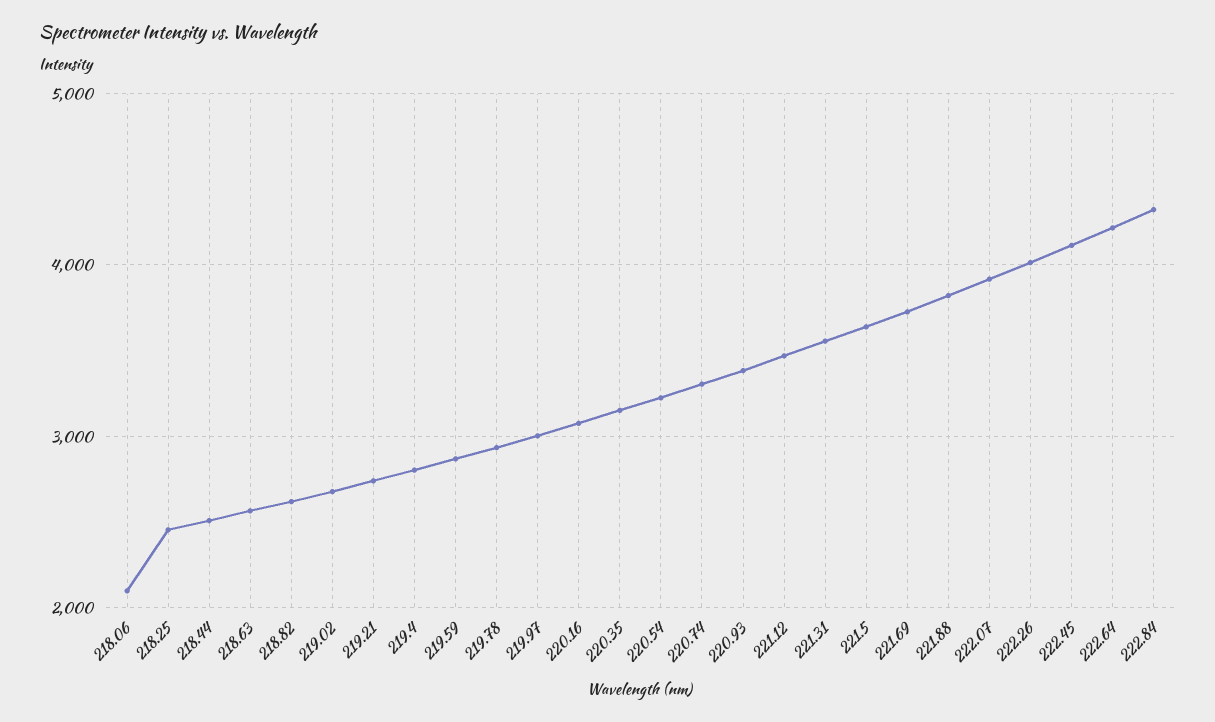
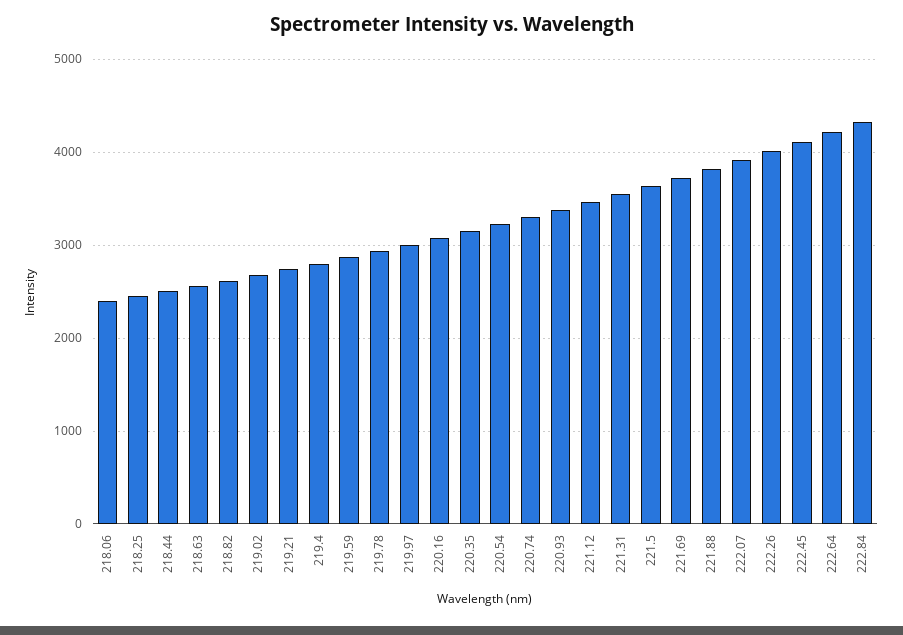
218.06: 2100 -> 2400

